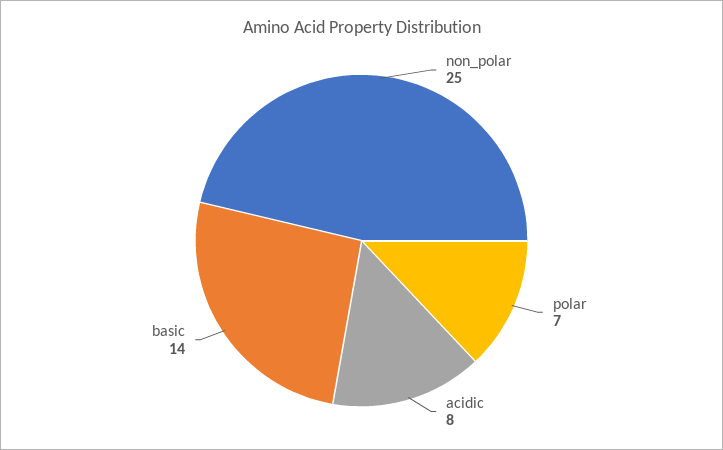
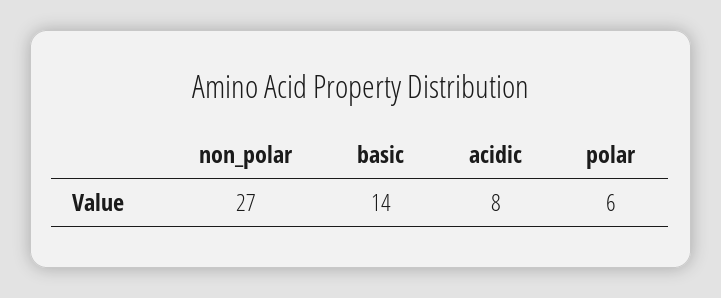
non_polar: 25 -> 27
polar: 7 -> 6

